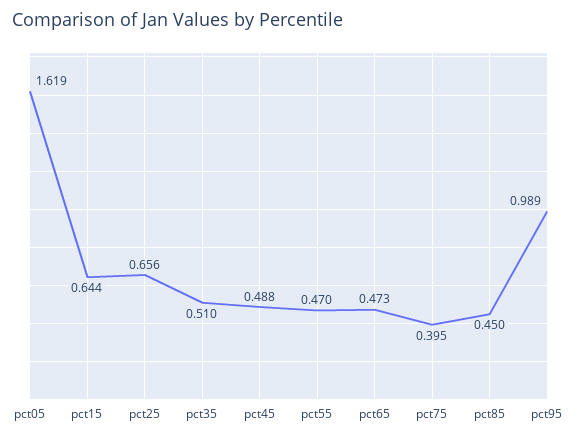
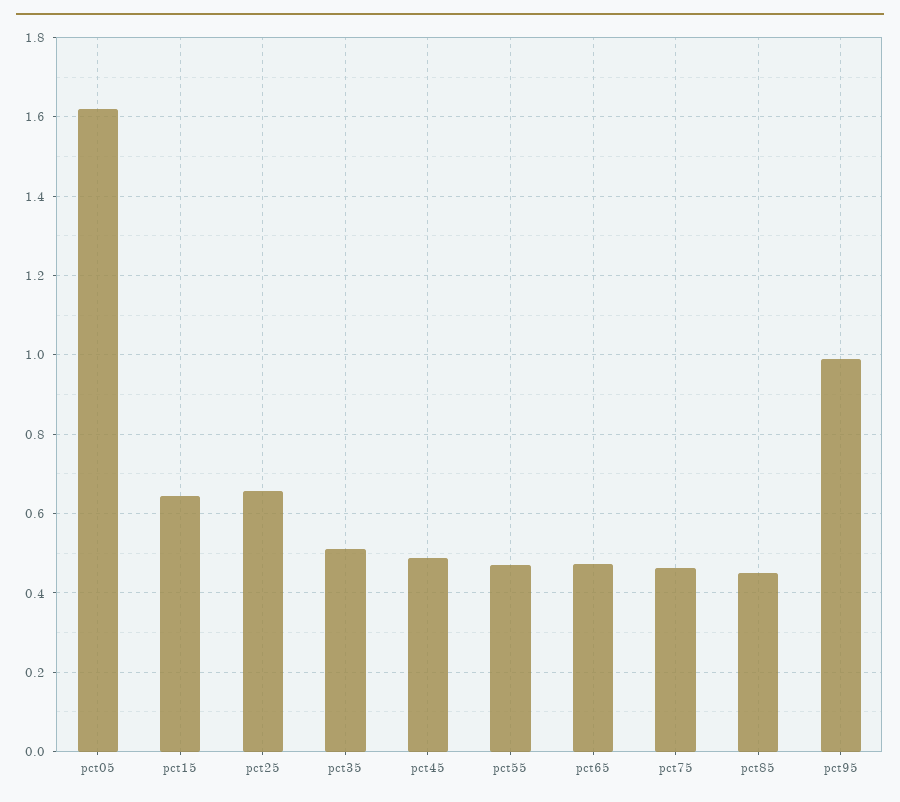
pct75: 0.395 -> 0.46

